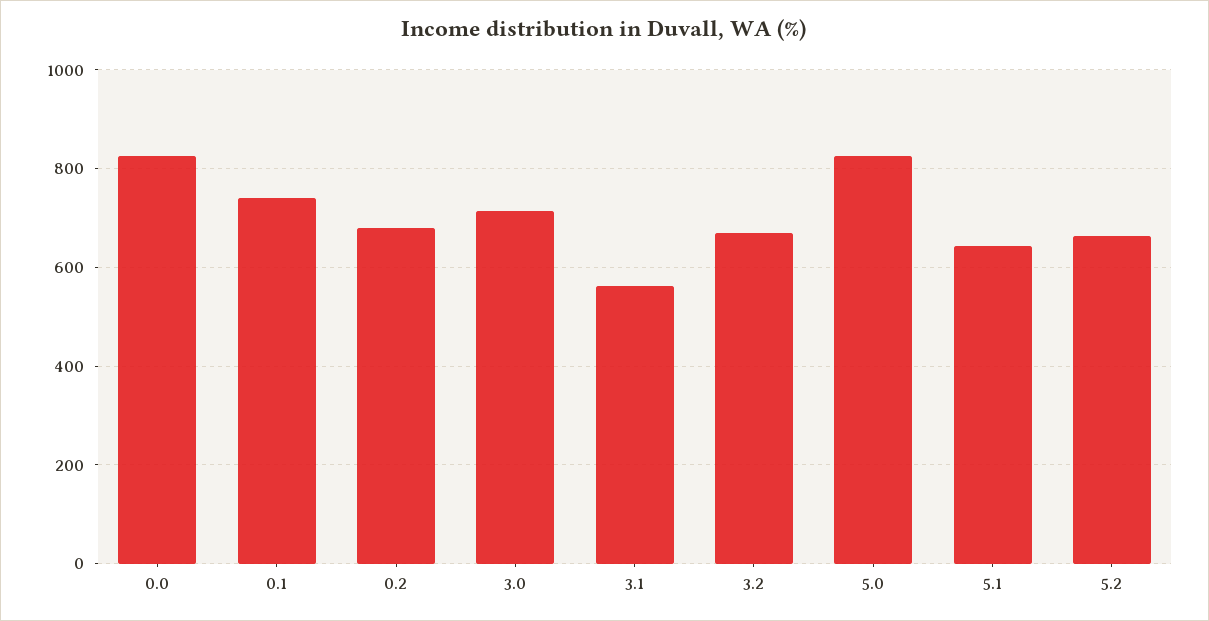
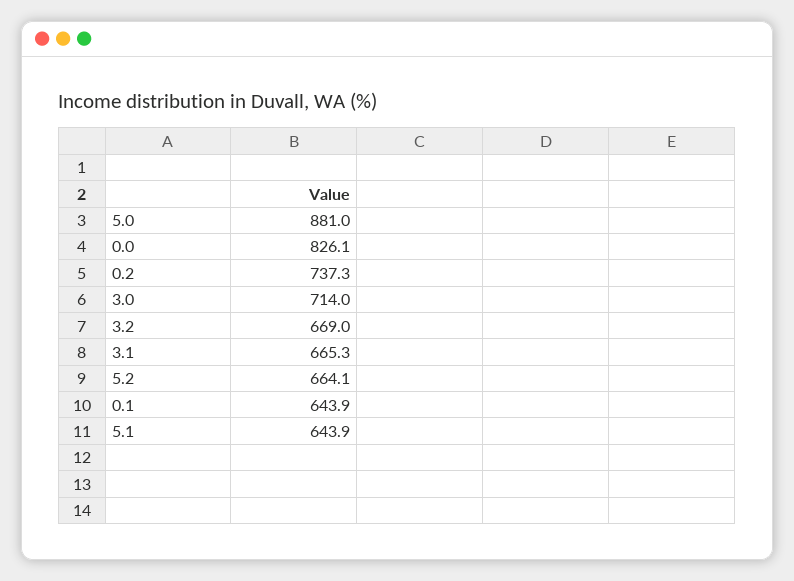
0.1: 740 -> 643.9
0.2: 680 -> 737.3
3.1: 560 -> 665.3
5.0: 820 -> 881

